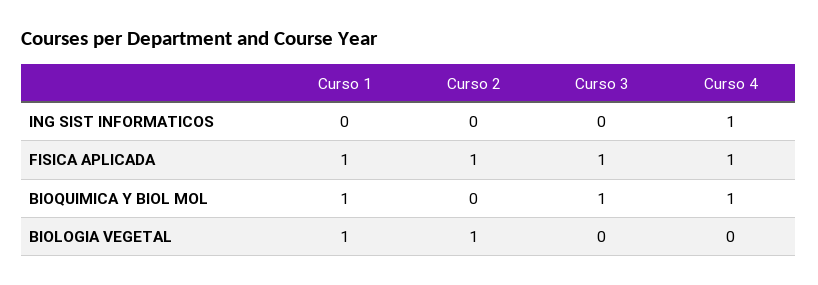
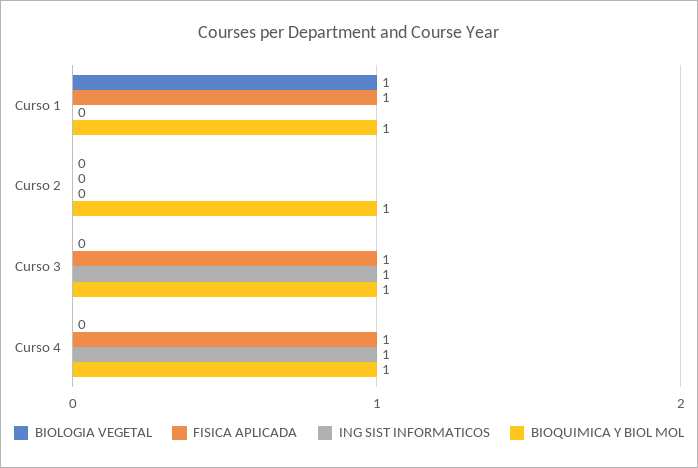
ING SIST INFORMATICOS, Curso 3: 0 -> 1
FISICA APLICADA, Curso 2: 1 -> 0
BIOQUIMICA Y BIOL MOL, Curso 2: 0 -> 1
BIOLOGIA VEGETAL, Curso 2: 1 -> 0

